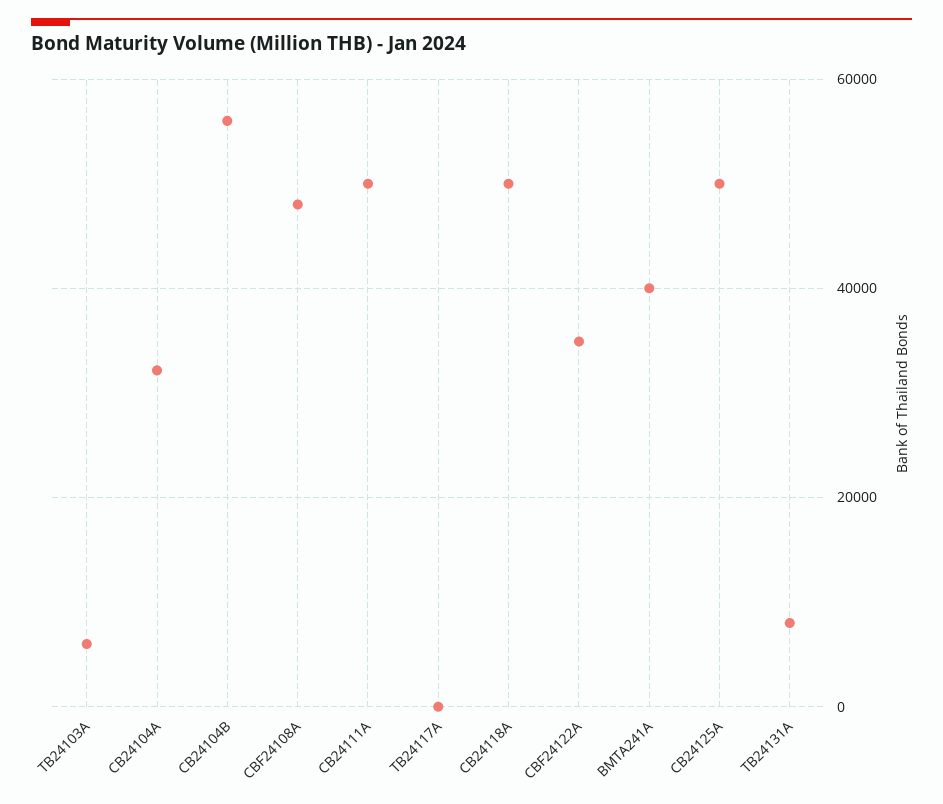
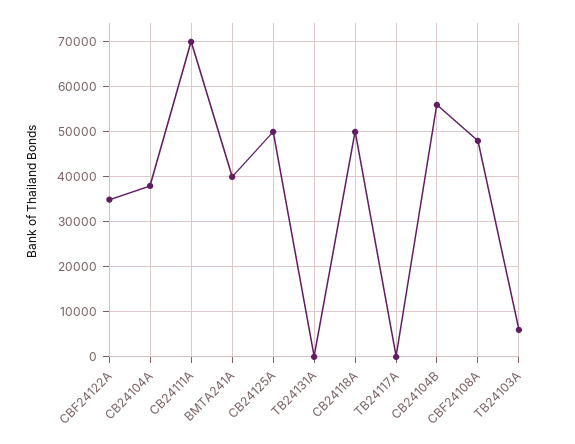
CB24104A: 32000 -> 38000
CB24111A: 50000 -> 70000
TB24131A: 8000 -> 0

